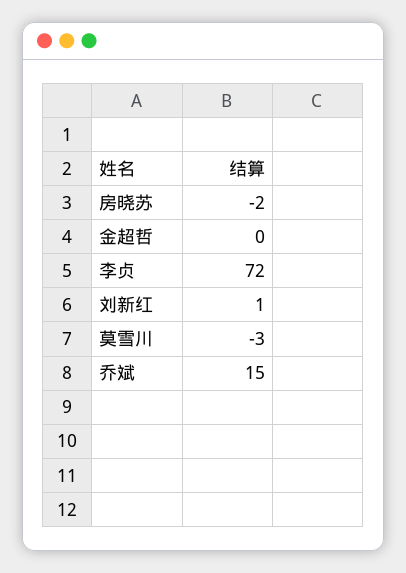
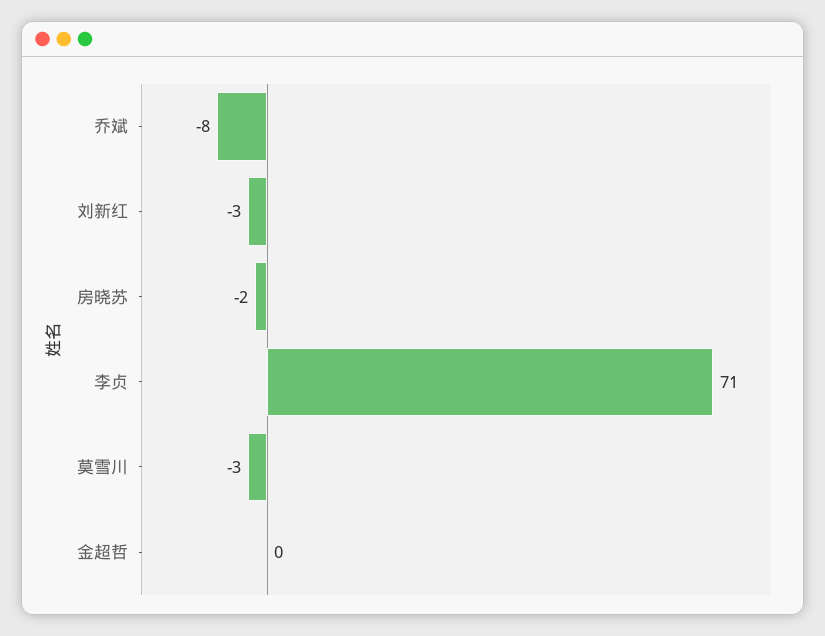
李贞: 72 -> 71
刘新红: 1 -> -3
乔斌: 15 -> -8

